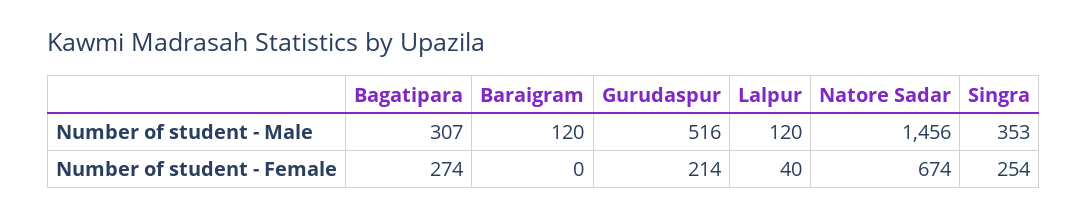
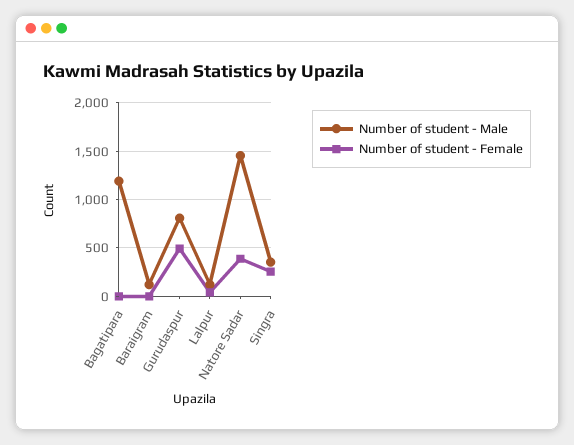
Number of student - Male, Bagatipara: 307 -> 1200
Number of student - Male, Gurudaspur: 516 -> 800
Number of student - Female, Bagatipara: 274 -> 0
Number of student - Female, Gurudaspur: 214 -> 500
Number of student - Female, Natore Sadar: 674 -> 400

